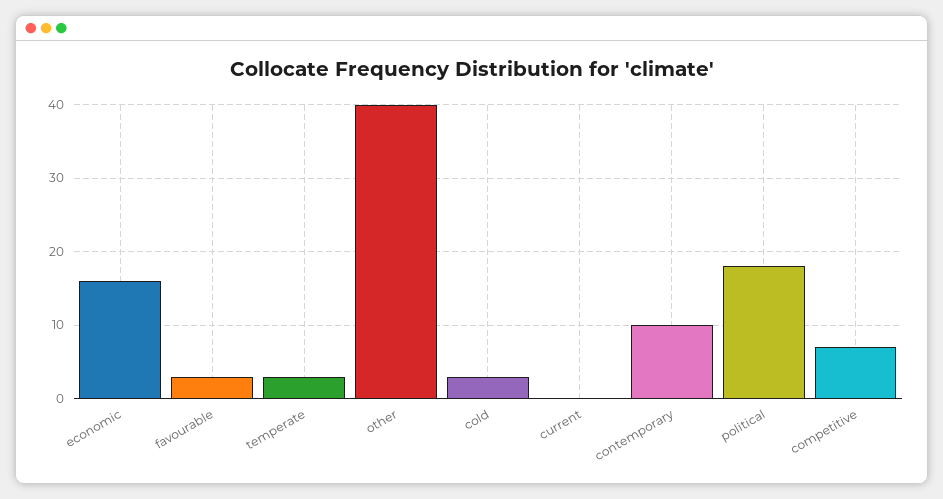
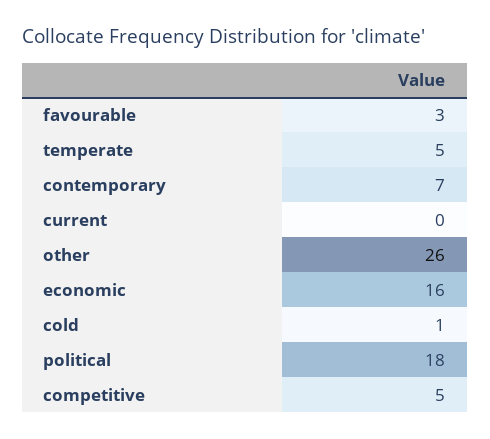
temperate: 3 -> 5
other: 40 -> 26
cold: 3 -> 1
contemporary: 10 -> 7
competitive: 7 -> 5

